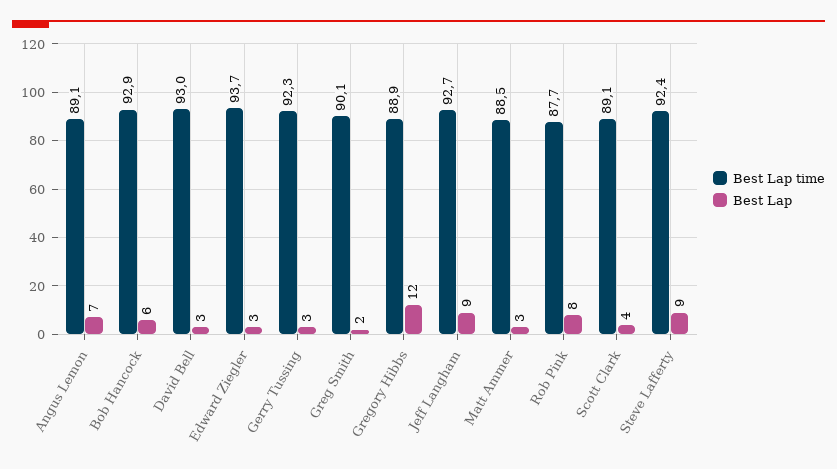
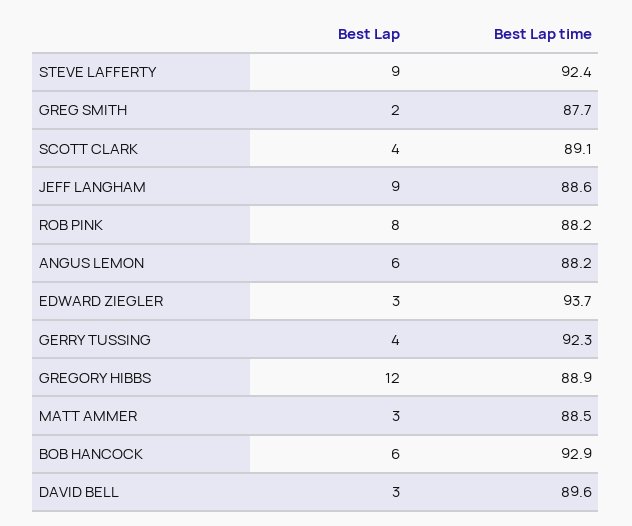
Best Lap time, Angus Lemon: 89.1 -> 88.2
Best Lap, Angus Lemon: 7 -> 6
Best Lap time, David Bell: 93 -> 89.6
Best Lap, Gerry Tussing: 3 -> 4
Best Lap time, Greg Smith: 90.1 -> 87.7
Best Lap time, Jeff Langham: 92.7 -> 88.6
Best Lap time, Rob Pink: 87.7 -> 88.2

